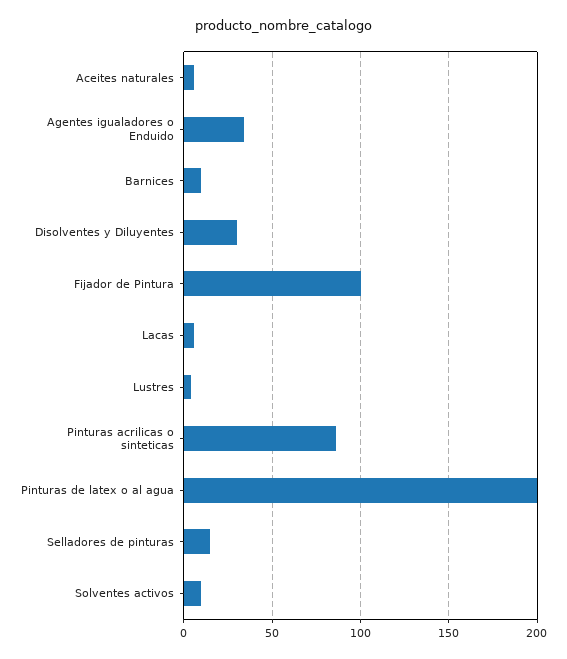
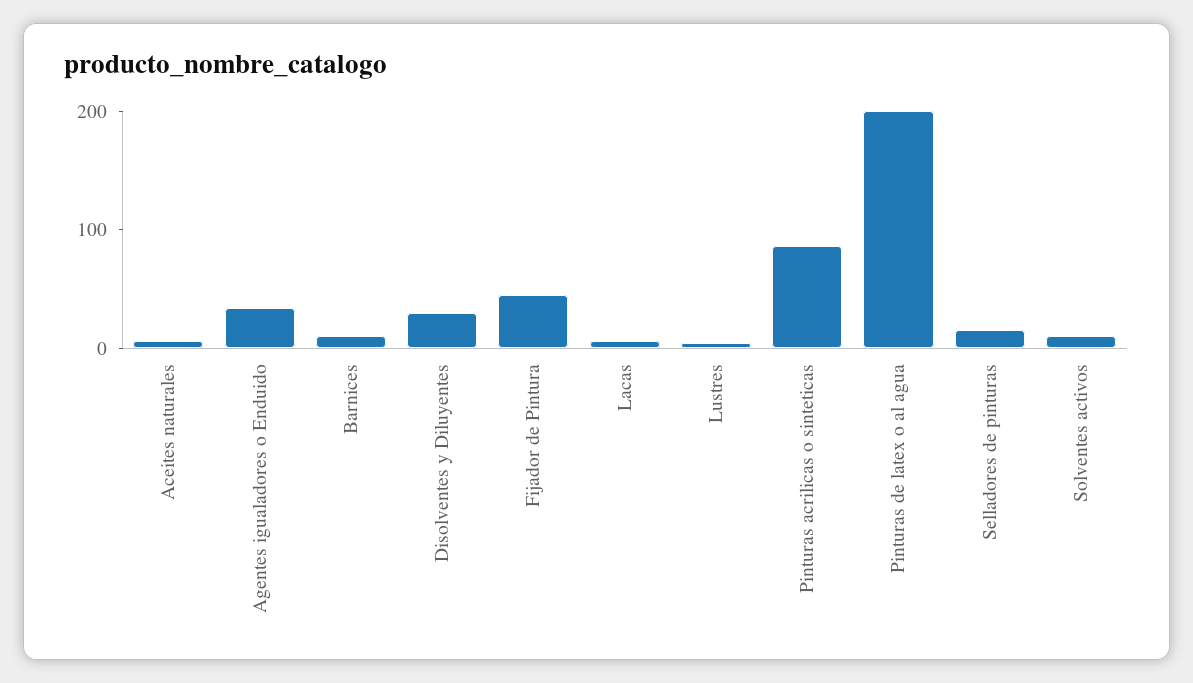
Fijador de Pintura: 100 -> 40

